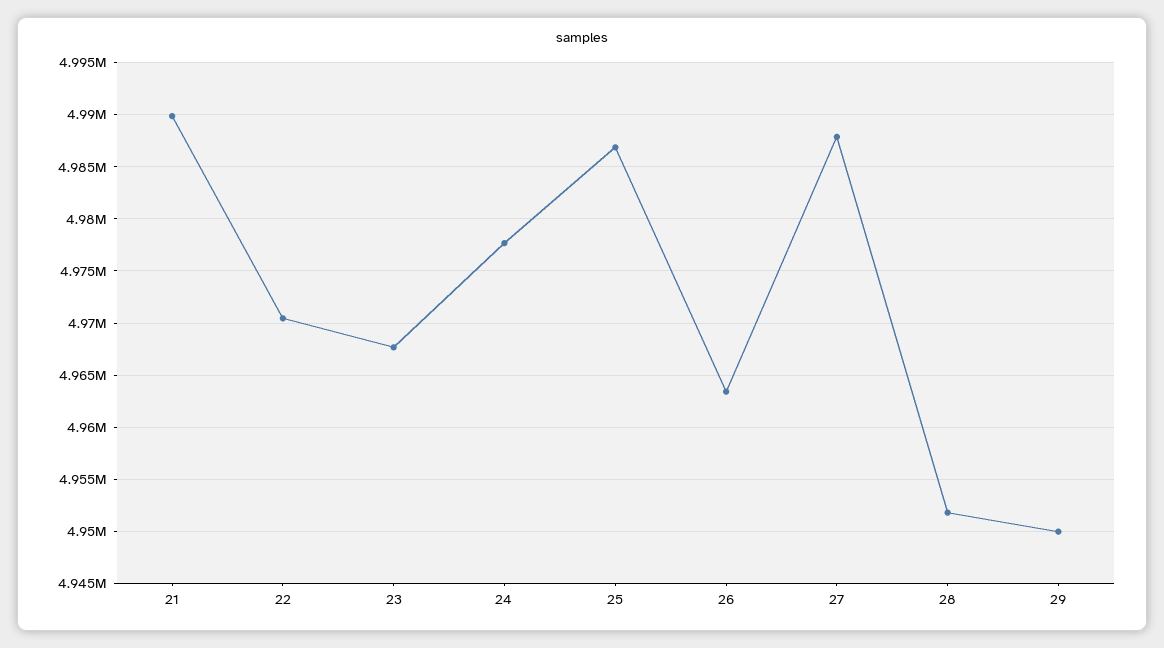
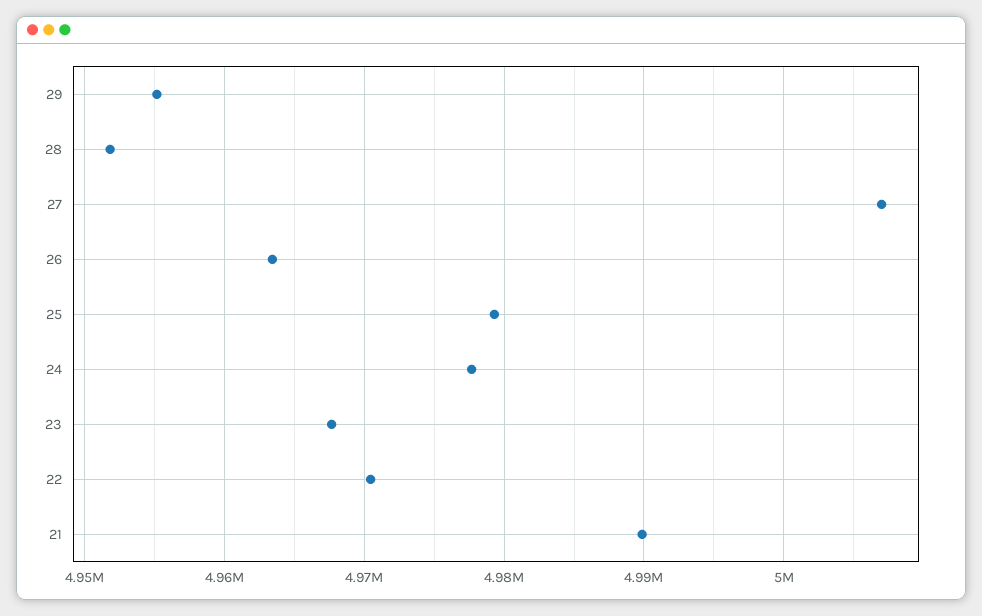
25: 4987000 -> 4979000
27: 4988000 -> 5007000
29: 4950000 -> 4955000

